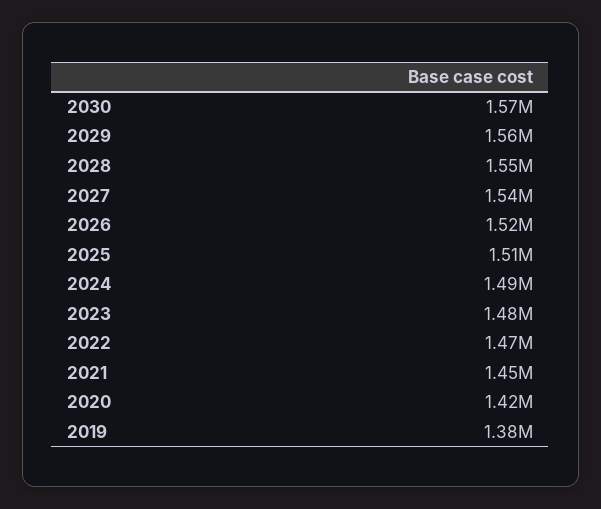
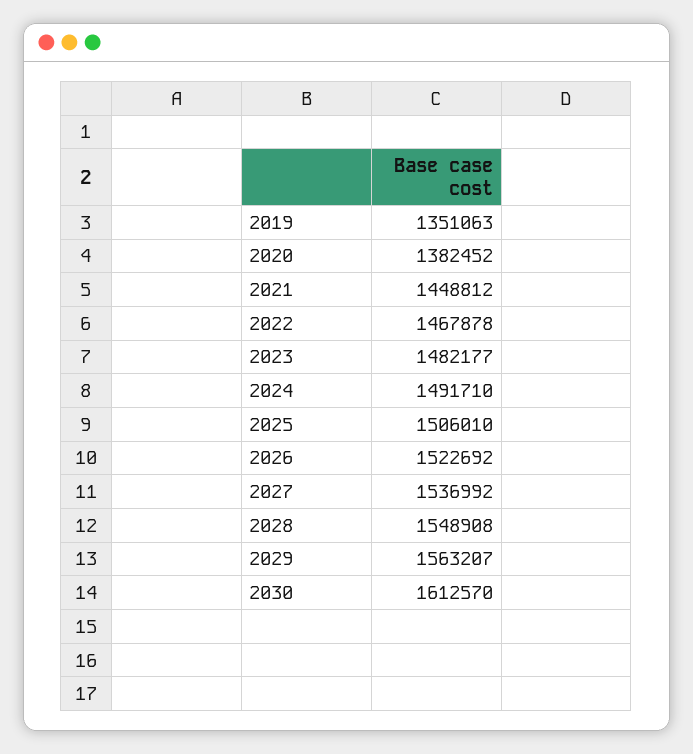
2030: 1570000 -> 1612570
2020: 1420000 -> 1382452
2019: 1380000 -> 1351063

